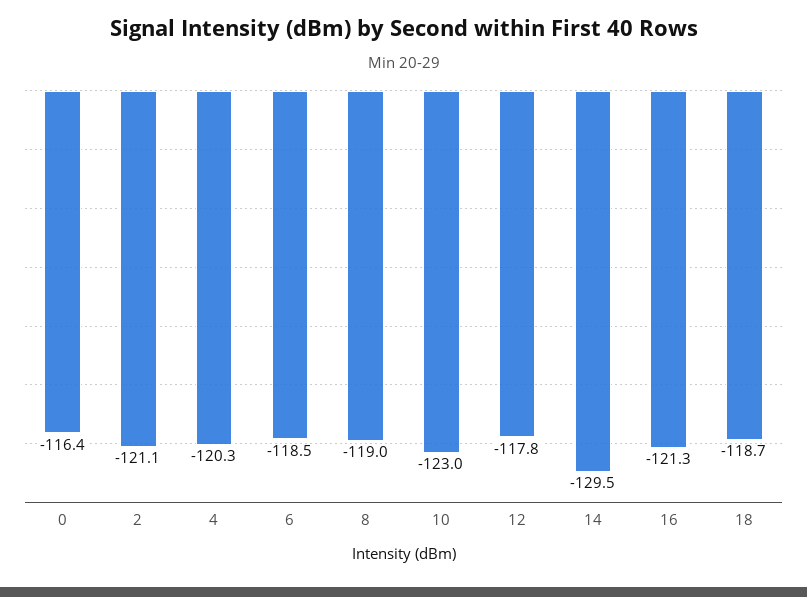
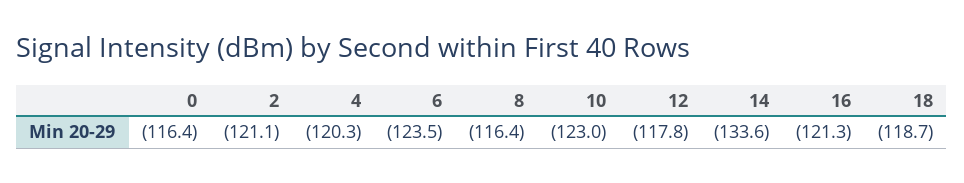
6: -118.5 -> -123.5
8: -119 -> -116.4
14: -129.5 -> -133.6

